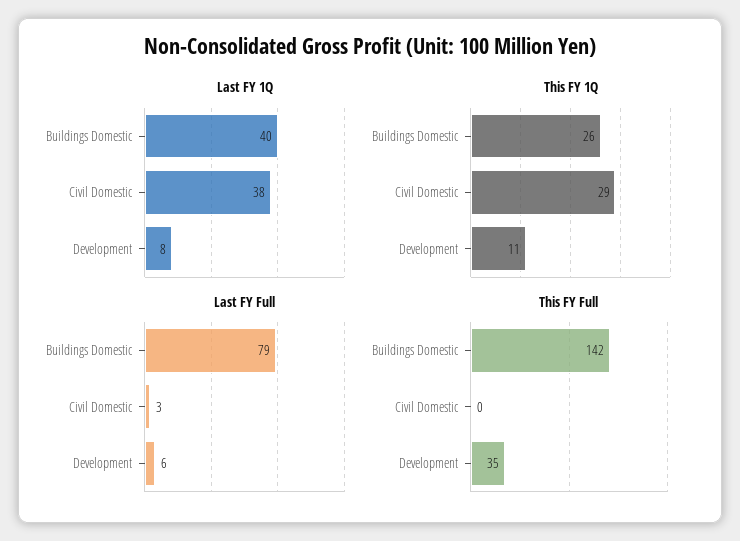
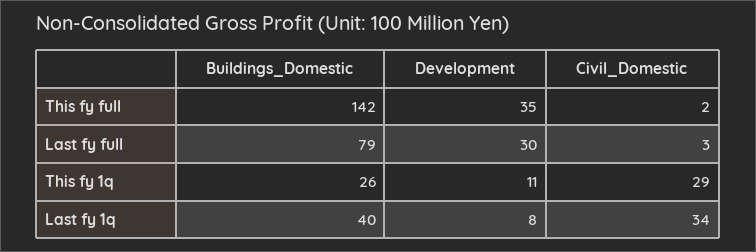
Last FY 1Q, Civil Domestic: 38 -> 34
Last FY Full, Development: 6 -> 30
This FY Full, Civil Domestic: 0 -> 2

